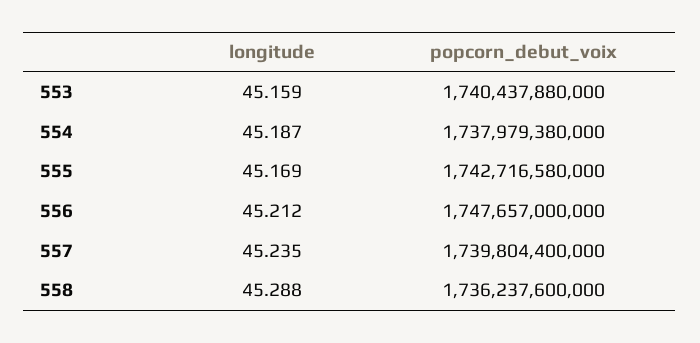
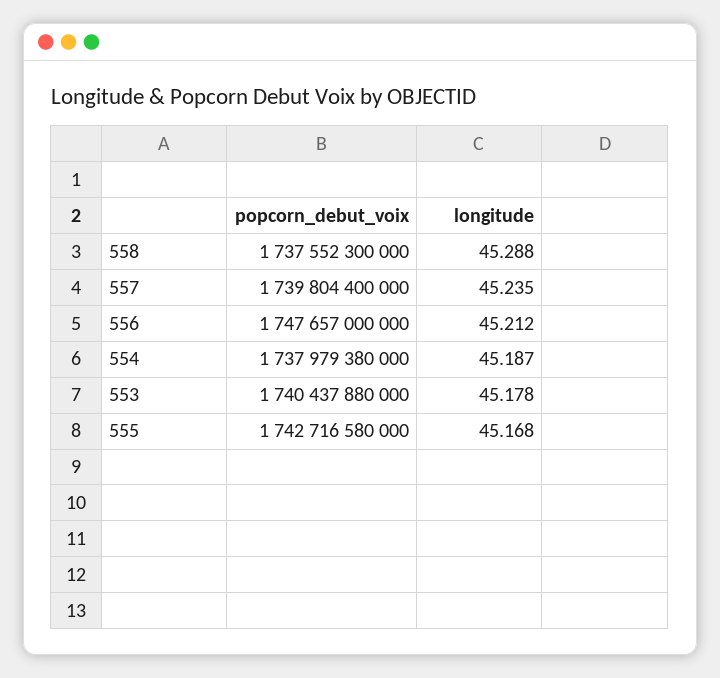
longitude, 553: 45.159 -> 45.178
longitude, 555: 45.169 -> 45.168
popcorn_debut_voix, 558: 1736237600000 -> 1737552300000

